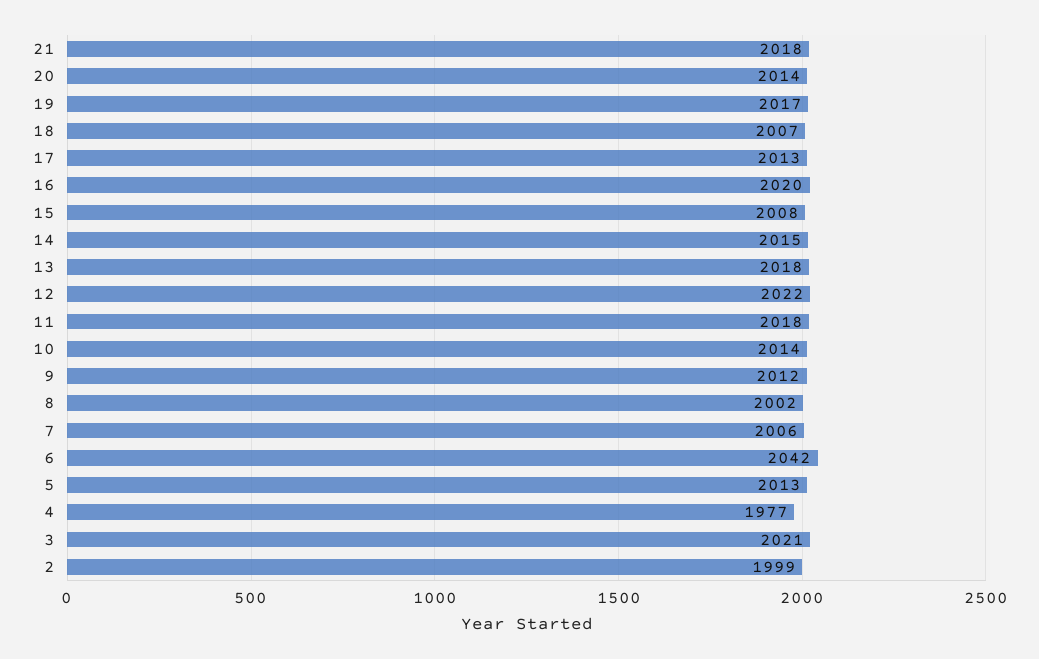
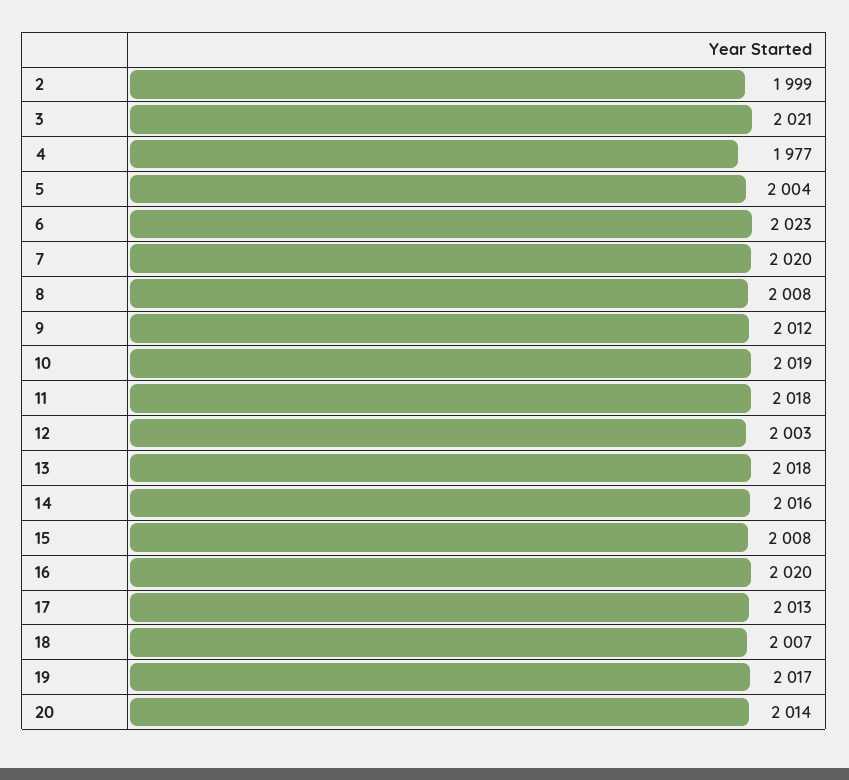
21: 2018 -> none
14: 2015 -> 2016
12: 2022 -> 2003
10: 2014 -> 2019
8: 2002 -> 2008
7: 2006 -> 2020
6: 2042 -> 2023
5: 2013 -> 2004

